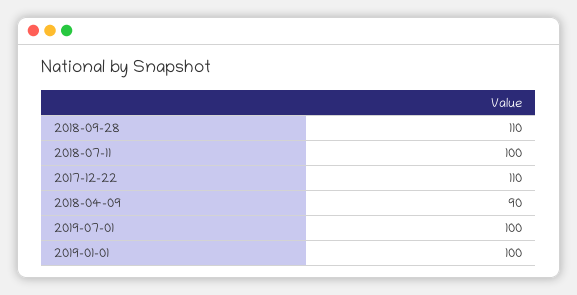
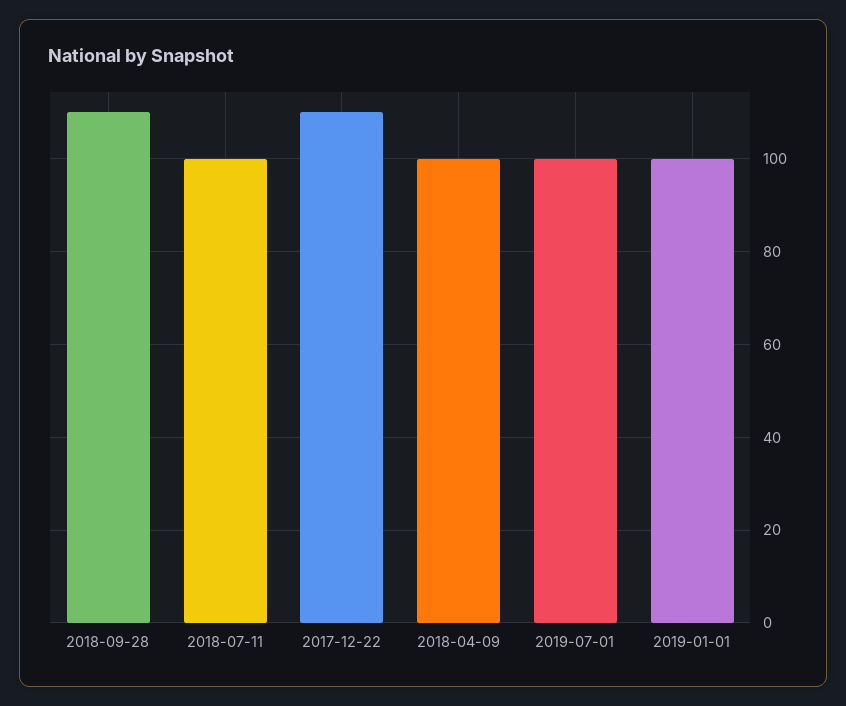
2018-04-09: 90 -> 100

